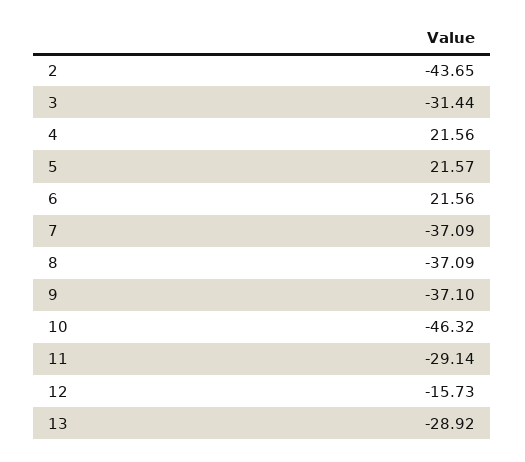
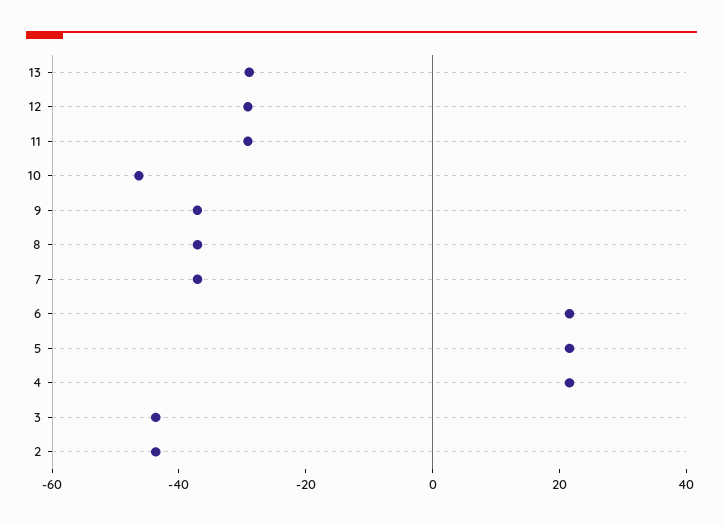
3: -31.44 -> -45
12: -15.73 -> -30

